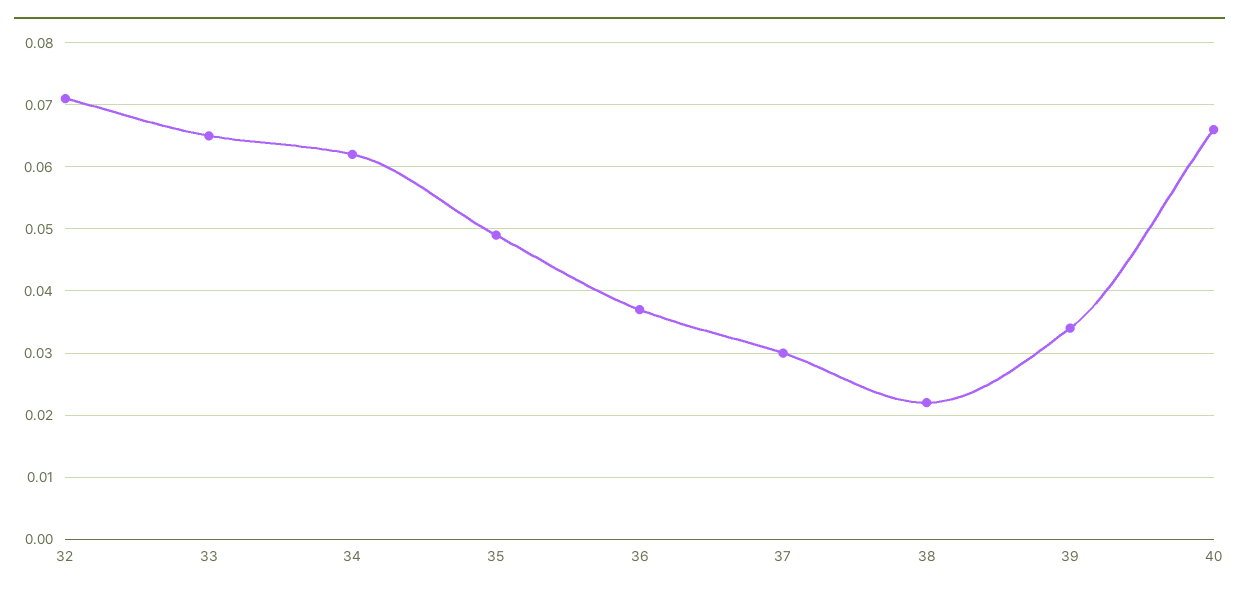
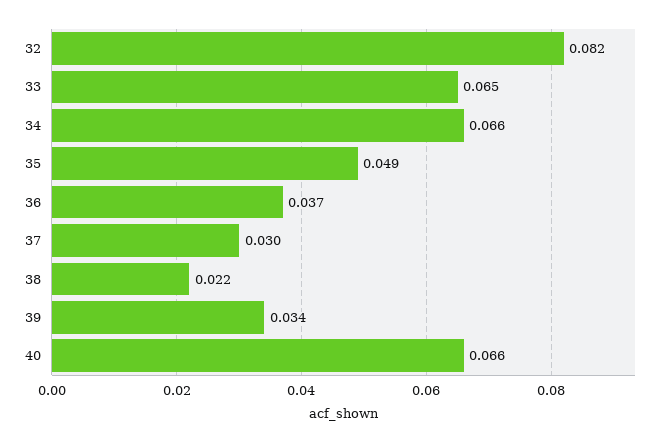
32: 0.071 -> 0.082
34: 0.062 -> 0.066

